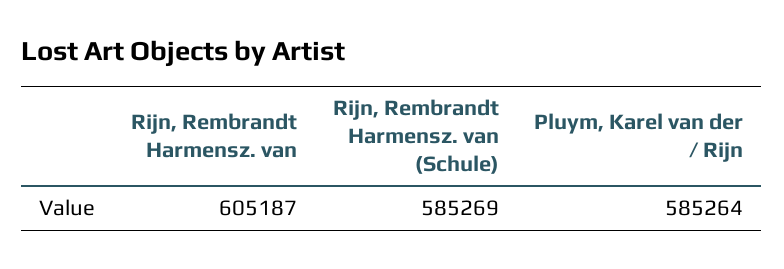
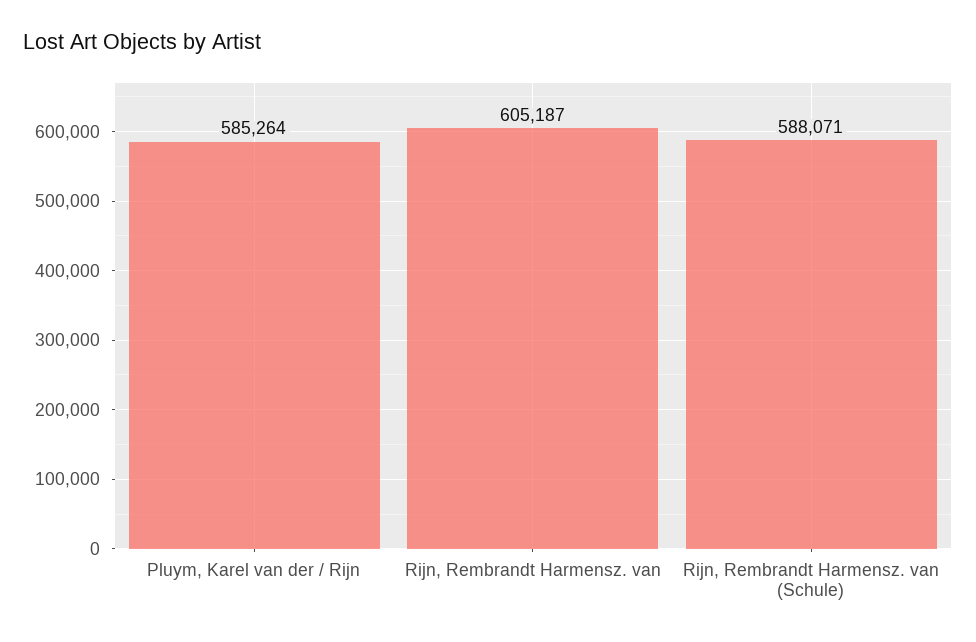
Rijn, Rembrandt Harmensz. van (Schule): 585269 -> 588071

